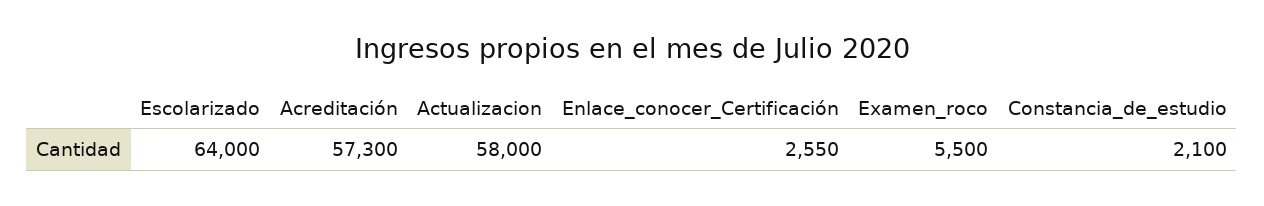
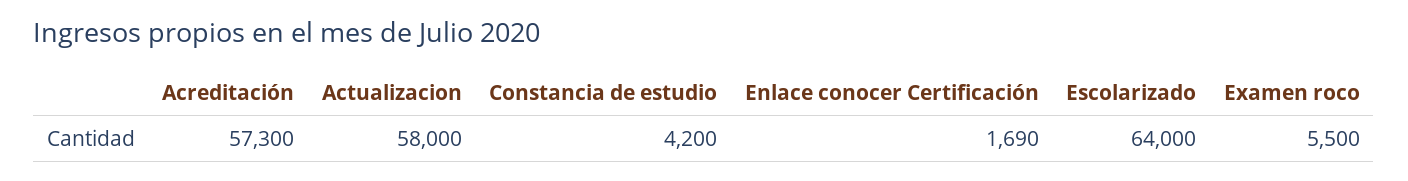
Enlace_conocer_Certificación: 2550 -> 1690
Constancia_de_estudio: 2100 -> 4200

